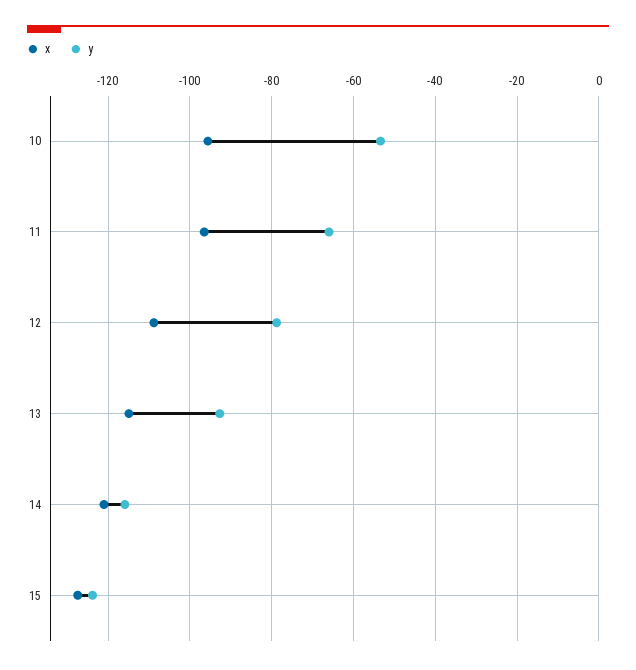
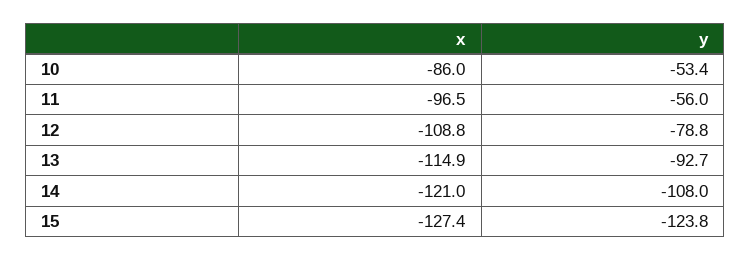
x, 10: -96 -> -86
y, 11: -66 -> -56
y, 14: -116 -> -108

